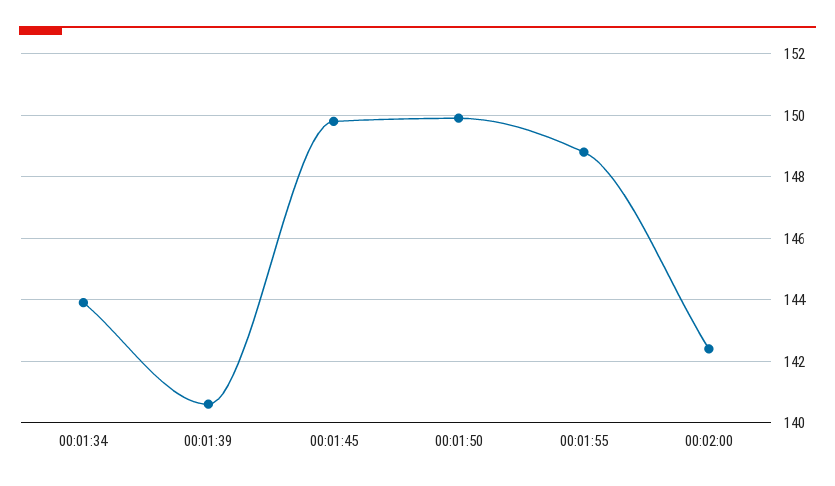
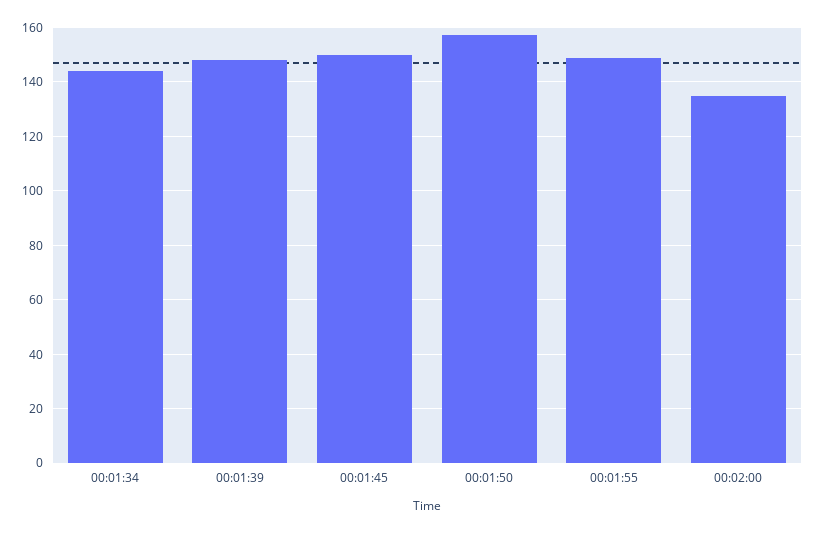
00:01:39: 140.5 -> 147.5
00:01:50: 150 -> 157.5
00:02:00: 142.5 -> 135

